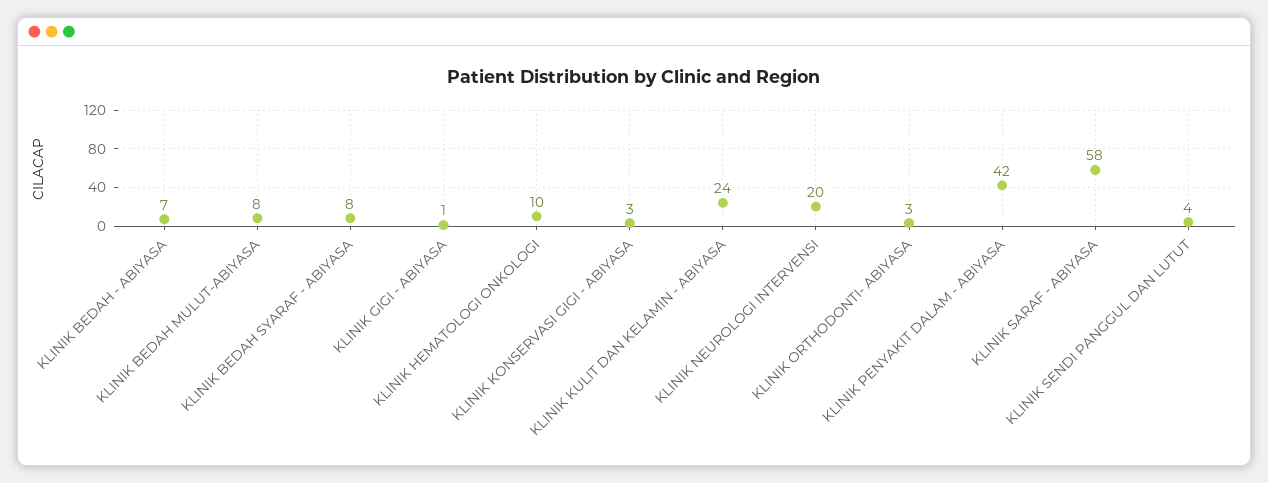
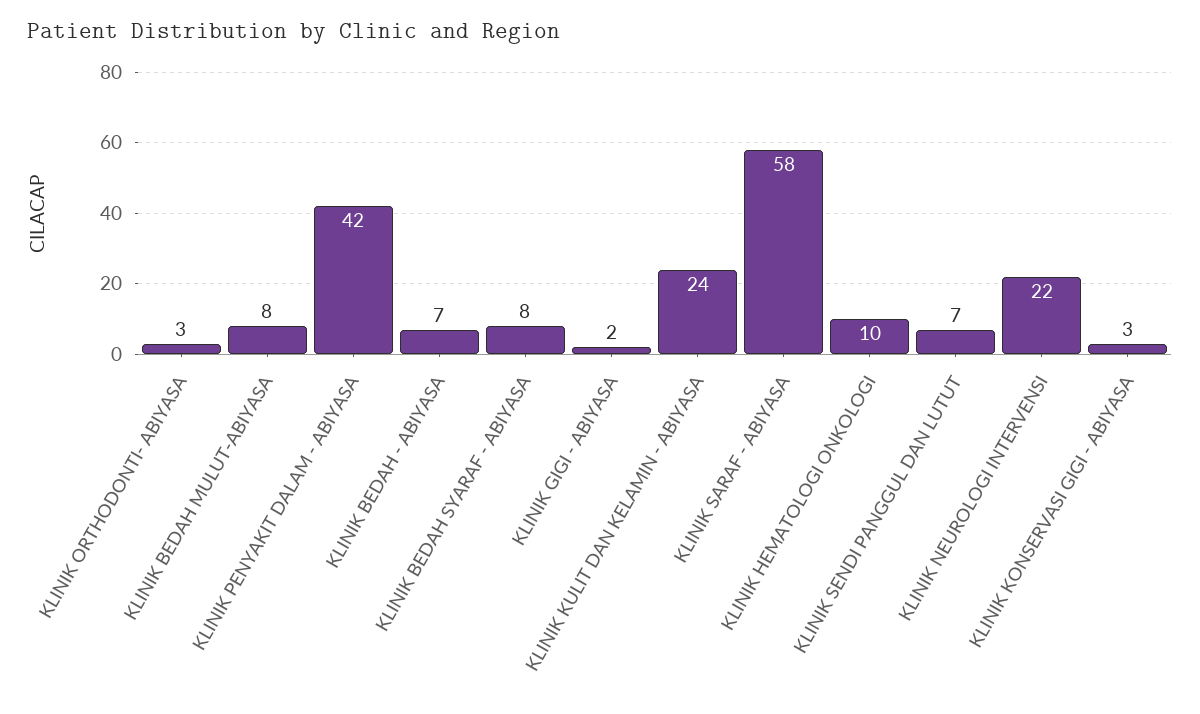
KLINIK GIGI - ABIYASA: 1 -> 2
KLINIK NEUROLOGI INTERVENSI: 20 -> 22
KLINIK SENDI PANGGUL DAN LUTUT: 4 -> 7

